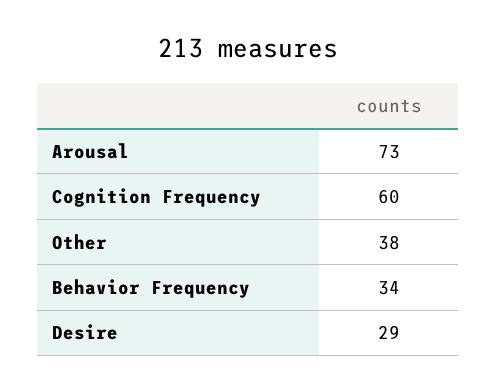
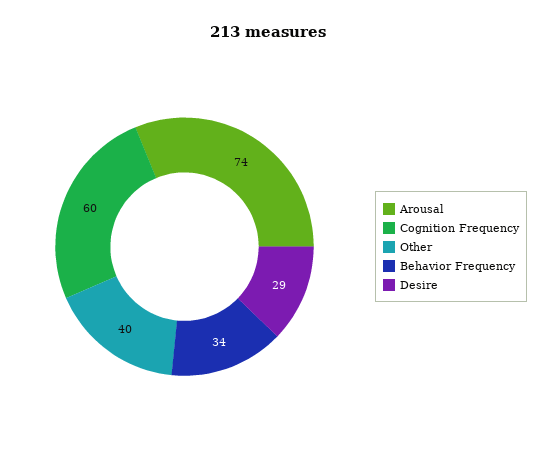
Arousal: 73 -> 74
Other: 38 -> 40

